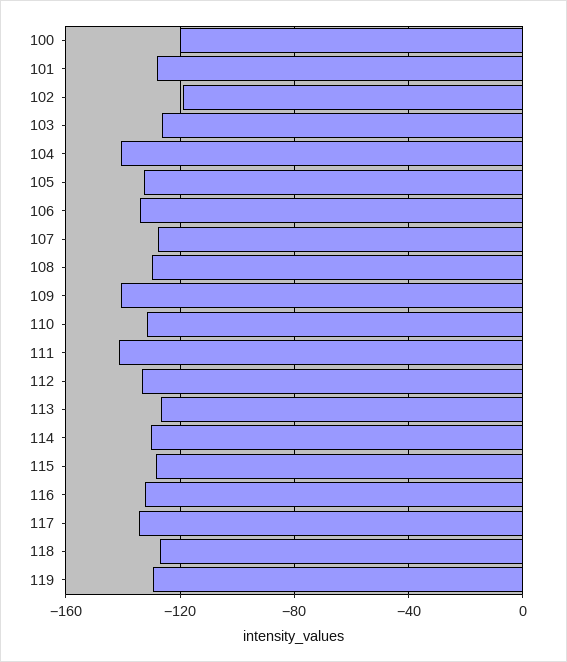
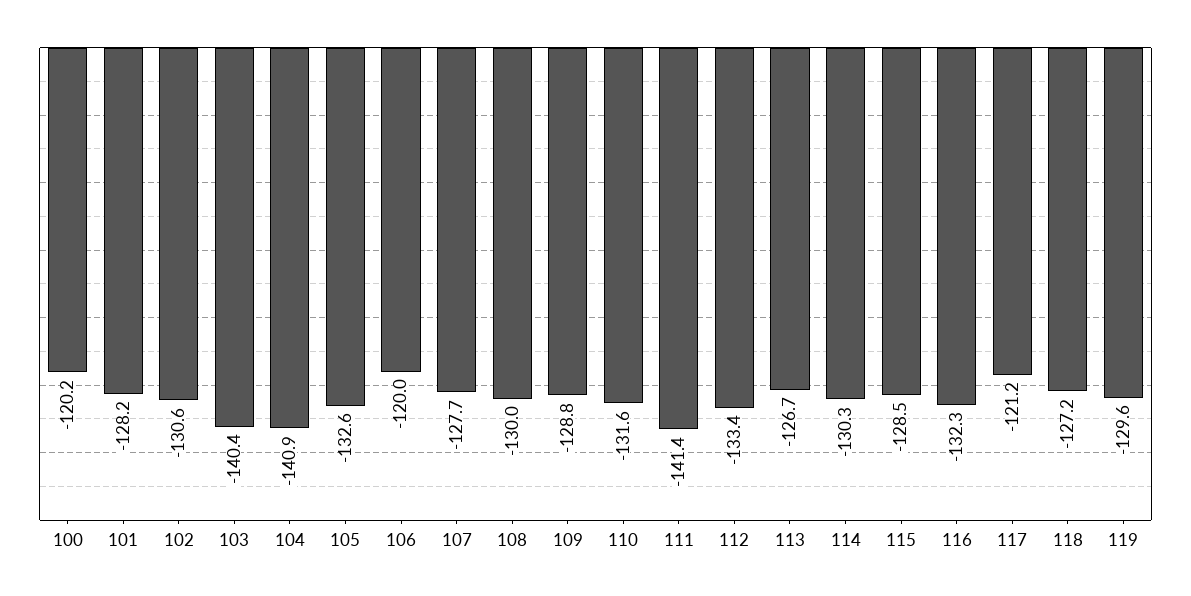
102: -120 -> -130.6
103: -125 -> -140.4
106: -135 -> -120
109: -140 -> -128.8
117: -135 -> -121.2

